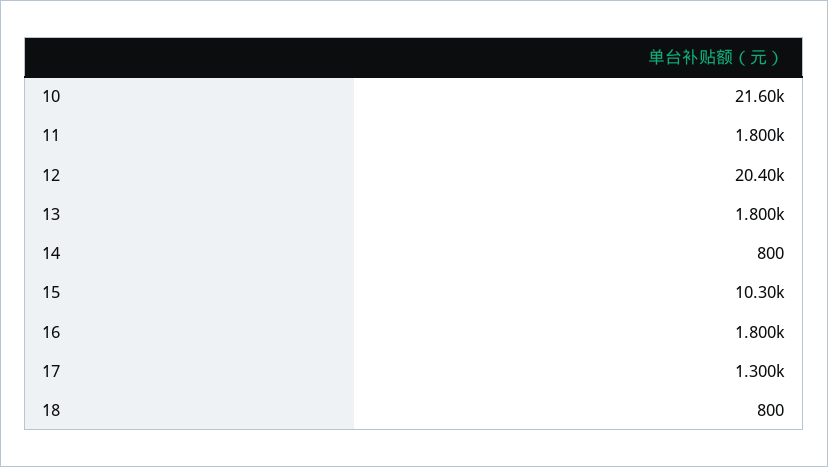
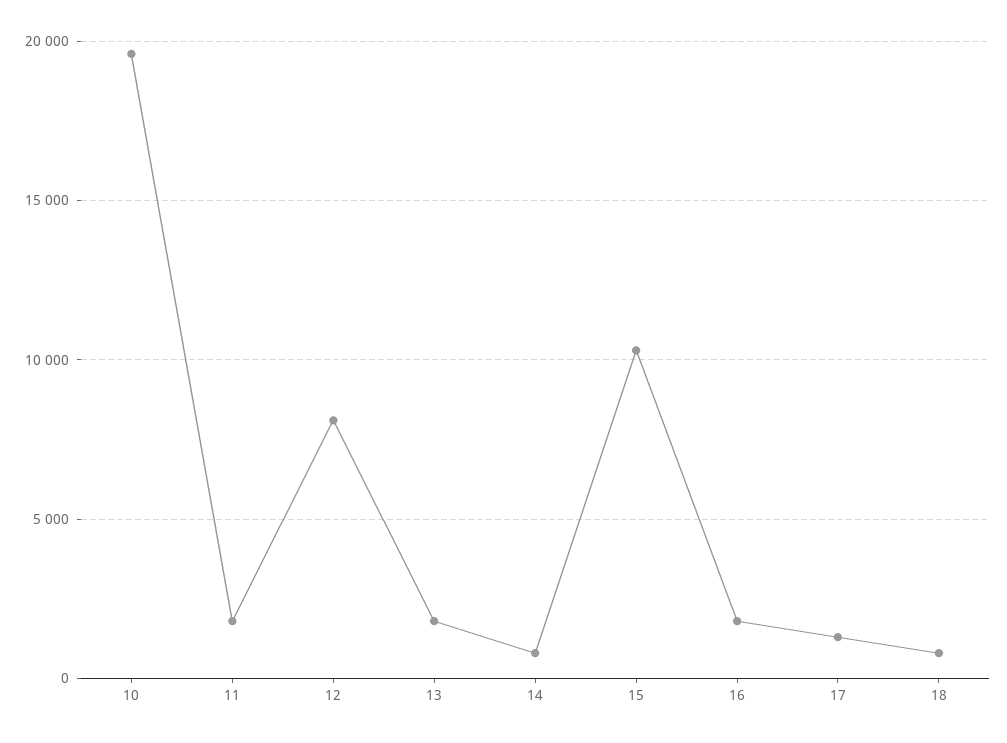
10: 21600 -> 19500
12: 20400 -> 8000

